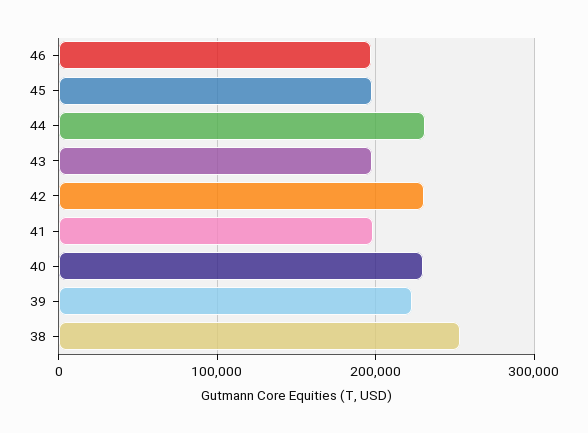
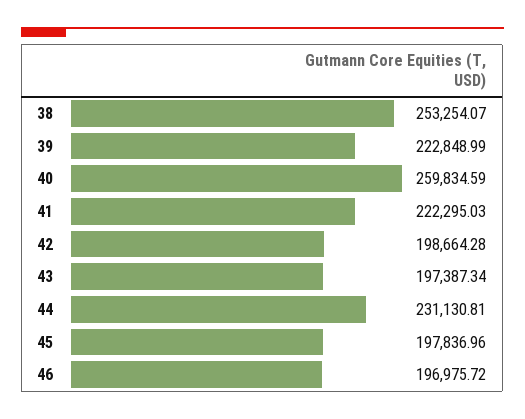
42: 230000 -> 198664.28
41: 200000 -> 222295.03
40: 230000 -> 259834.59

